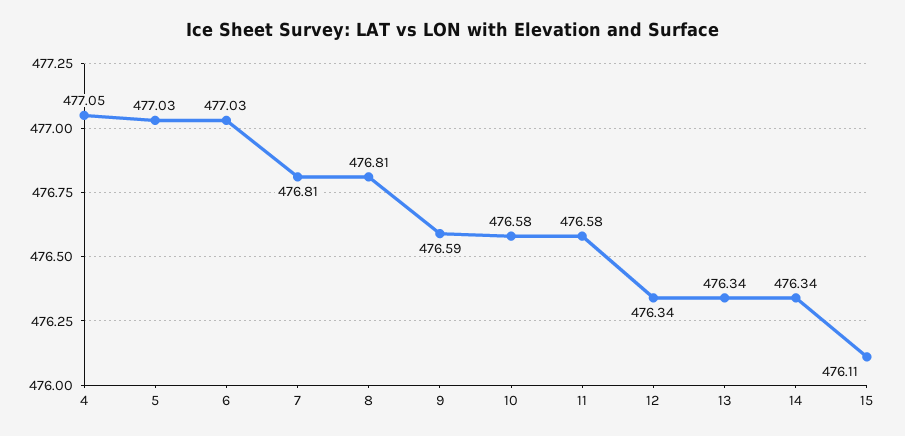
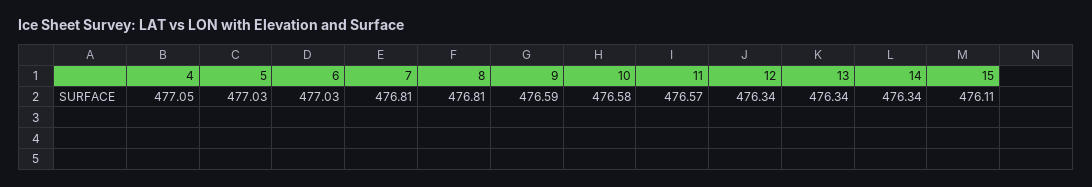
11: 476.58 -> 476.57

